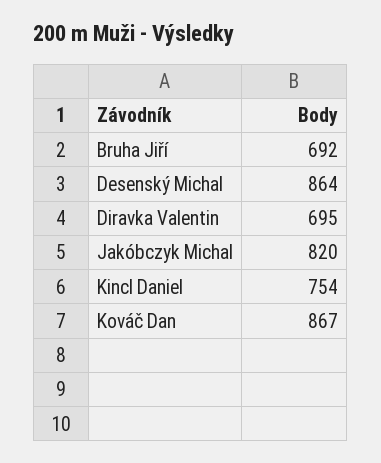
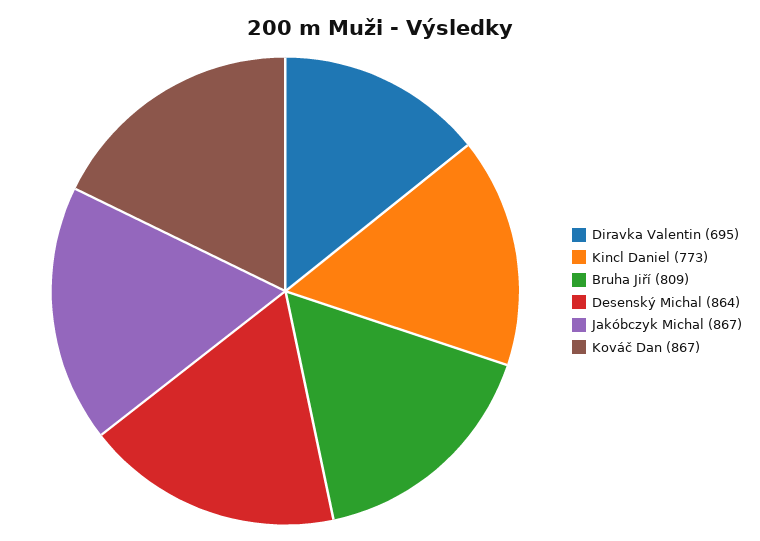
Bruha Jiří: 692 -> 809
Jakóbczyk Michal: 820 -> 867
Kincl Daniel: 754 -> 773

